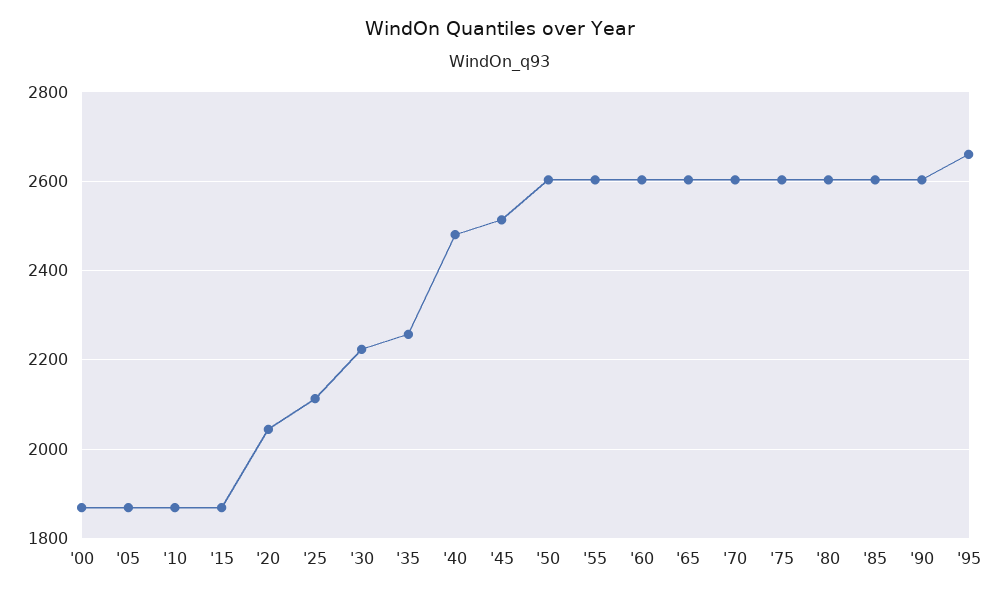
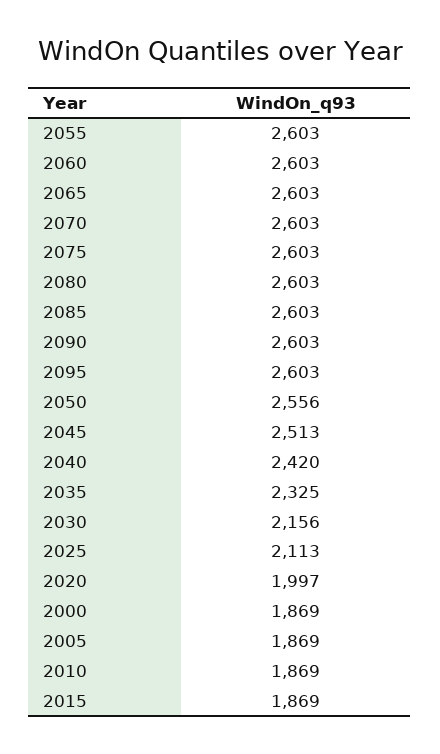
'20: 2040 -> 1997
'30: 2220 -> 2156
'35: 2260 -> 2325
'40: 2480 -> 2420
'50: 2600 -> 2556
'95: 2660 -> 2603

